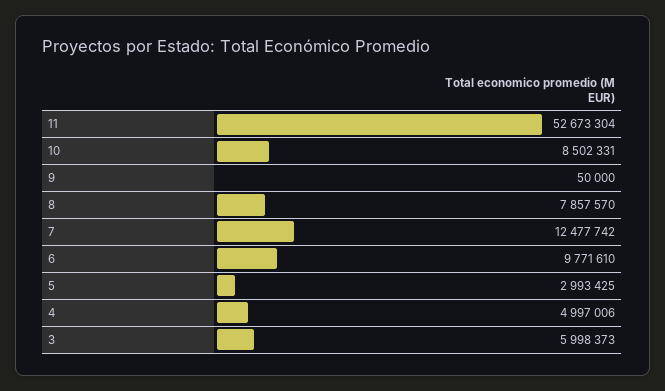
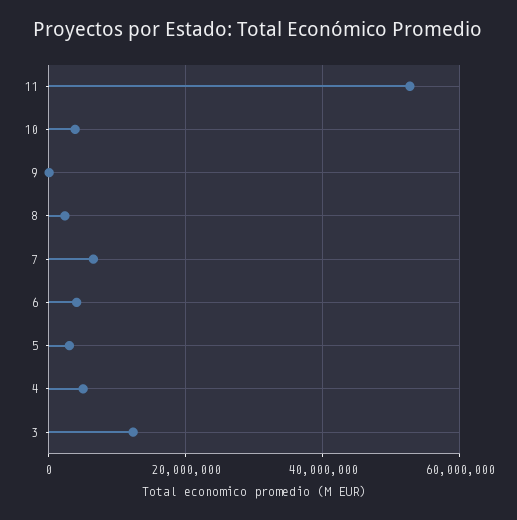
10: 8502331 -> 4000000
8: 7857570 -> 2000000
7: 12477742 -> 6000000
6: 9771610 -> 4000000
3: 5998373 -> 12000000

